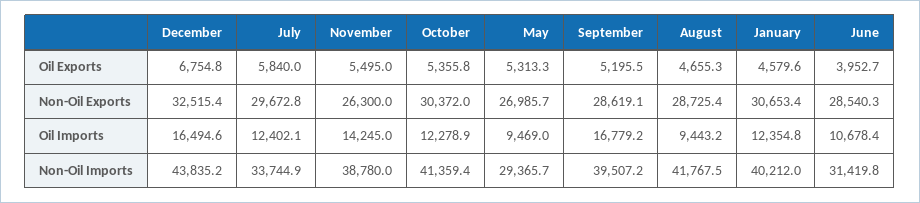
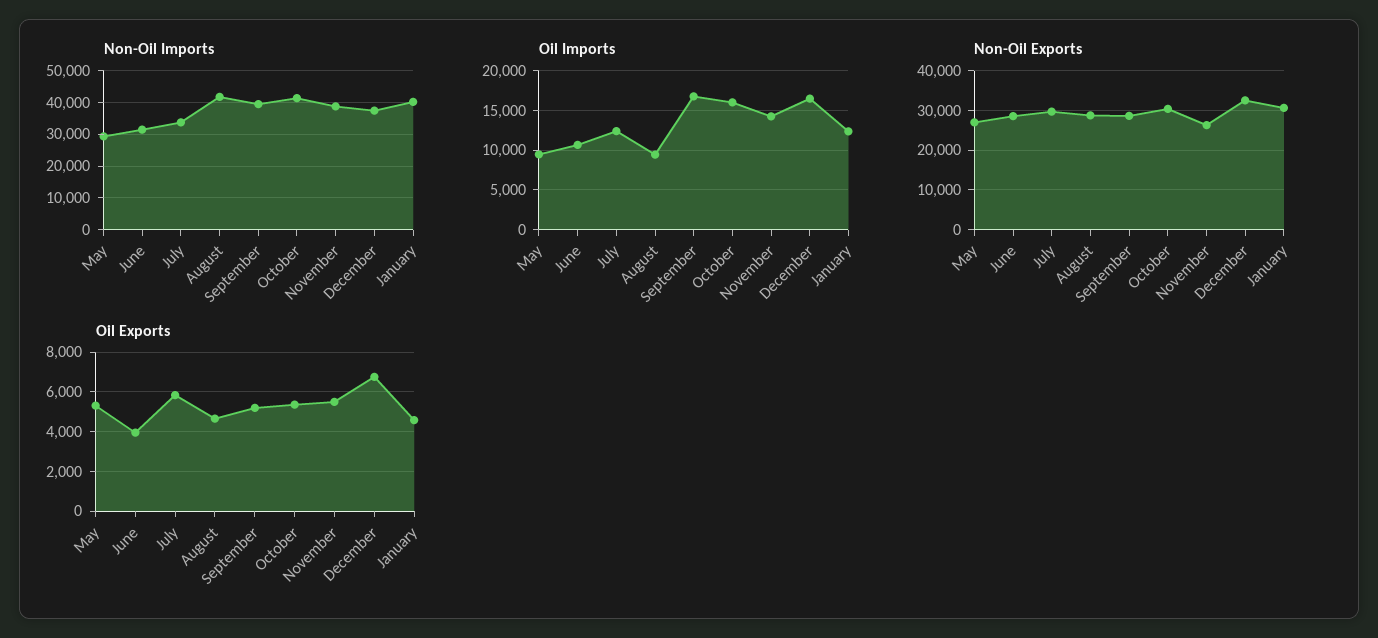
Oil Imports, October: 12278.9 -> 16000
Non-Oil Imports, December: 43835.2 -> 38000

